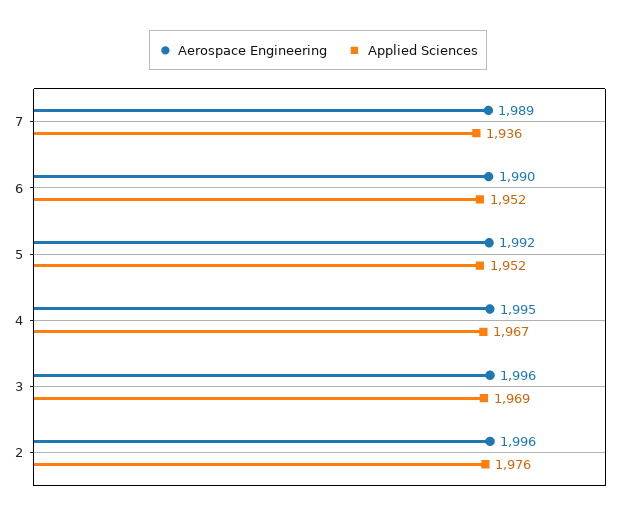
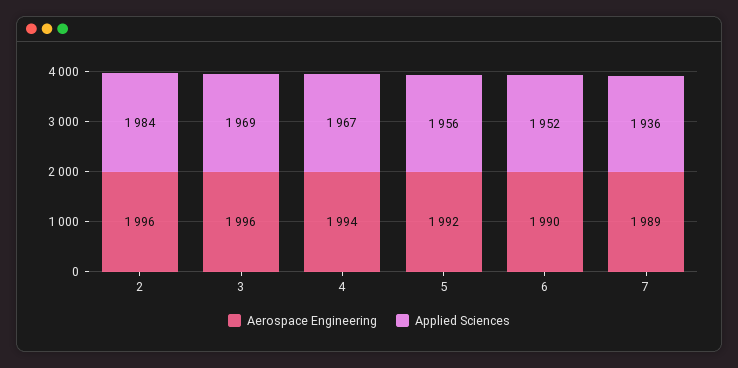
Applied Sciences, 5: 1952 -> 1956
Aerospace Engineering, 4: 1995 -> 1994
Applied Sciences, 2: 1976 -> 1984

